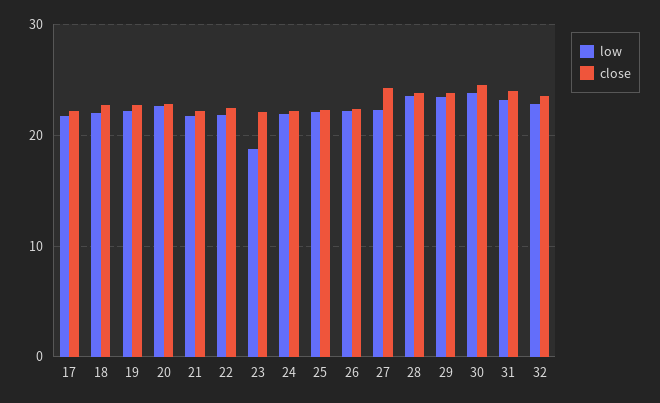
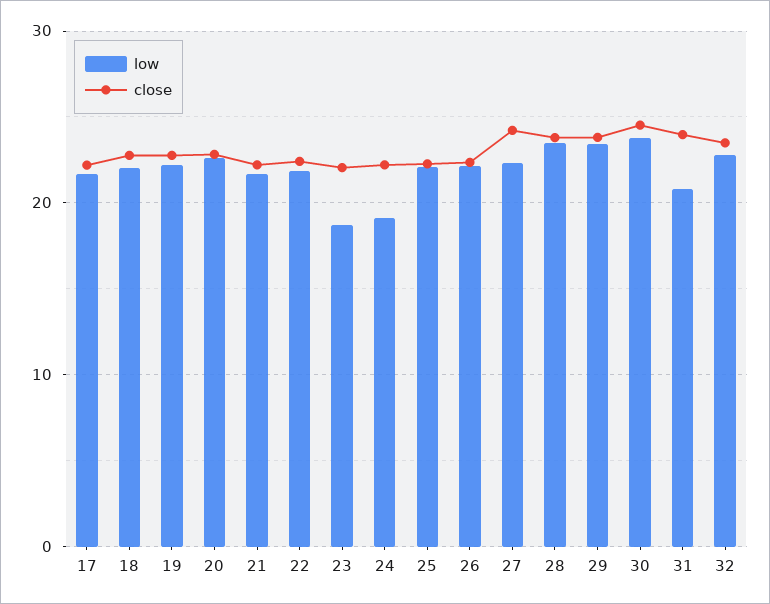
low, 24: 22 -> 19
low, 31: 23 -> 21

